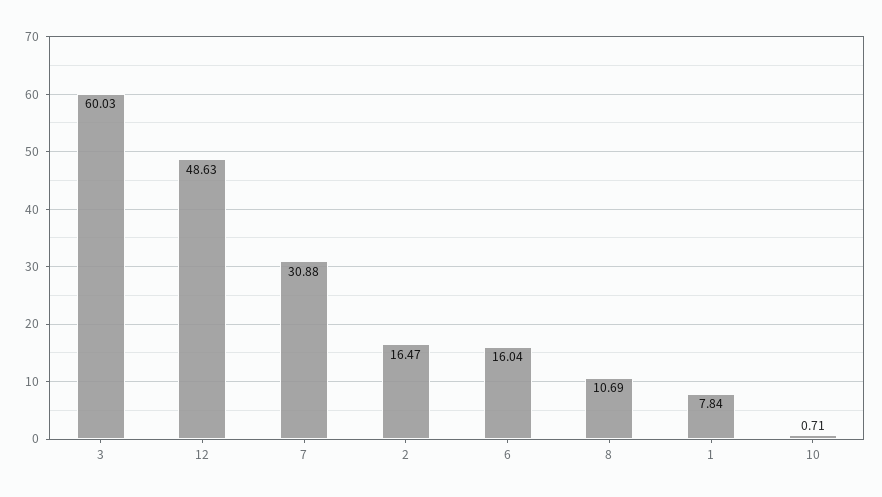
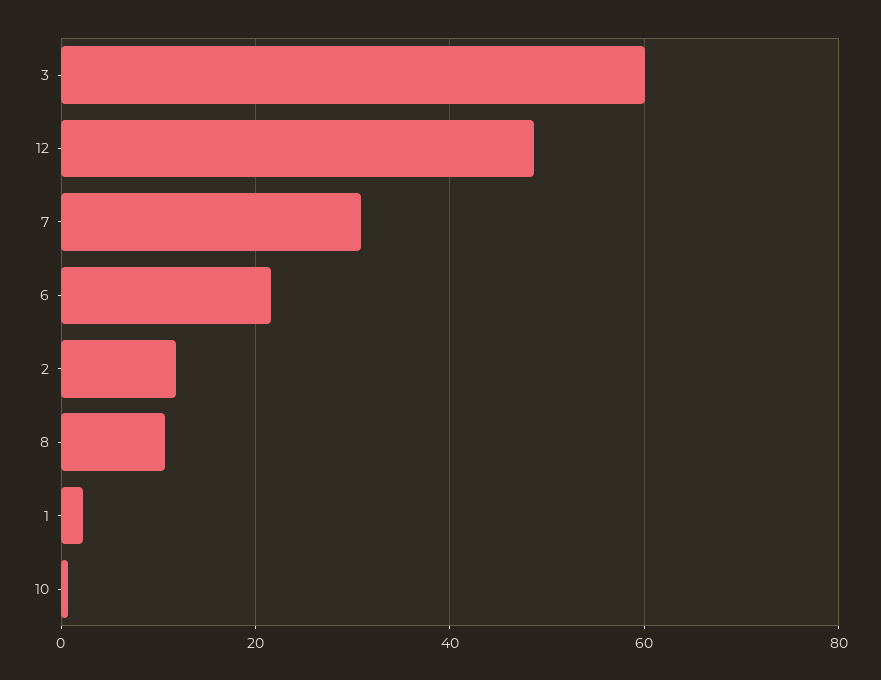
2: 16.47 -> 12
6: 16.04 -> 22
1: 7.84 -> 2

